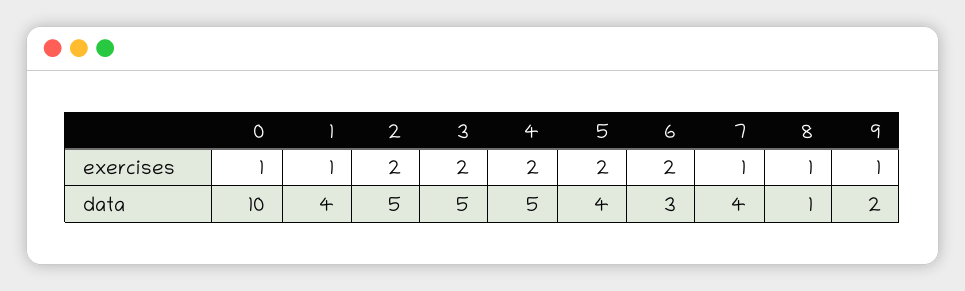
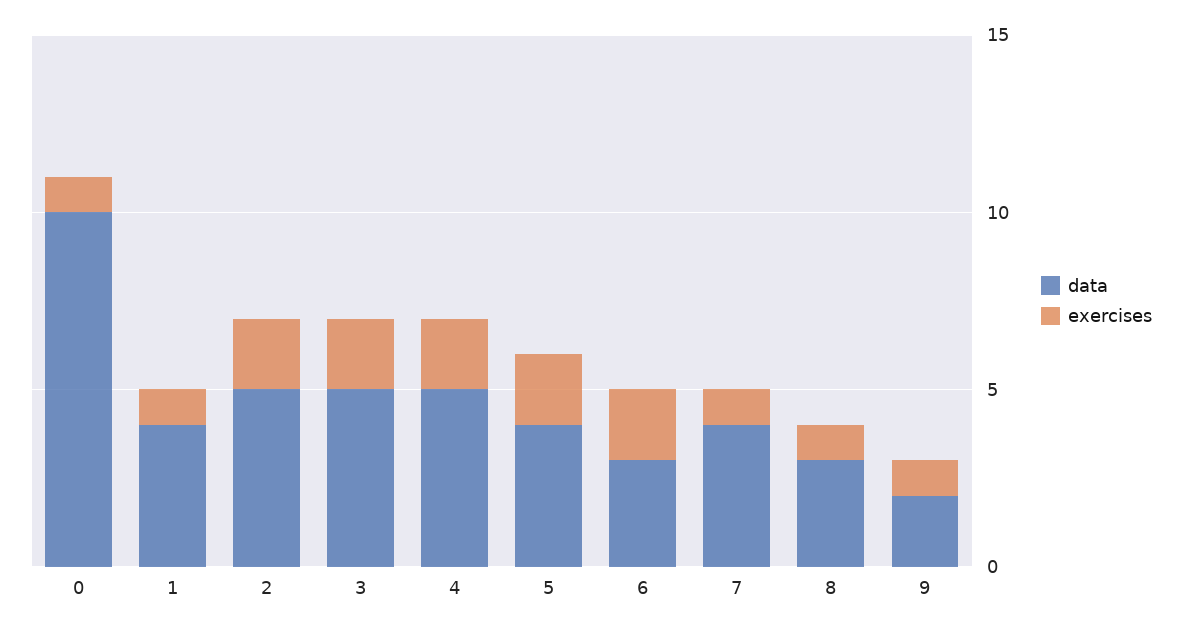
data, 8: 1 -> 3

